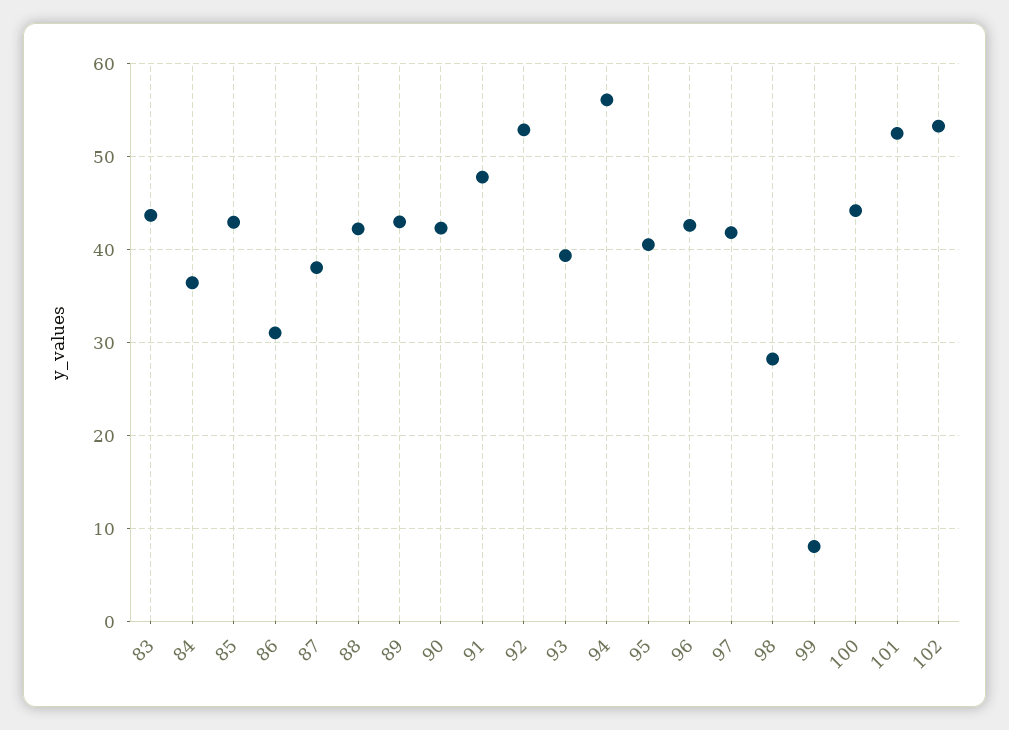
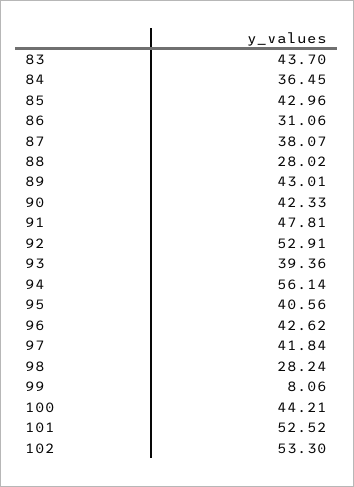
88: 42 -> 28.02

